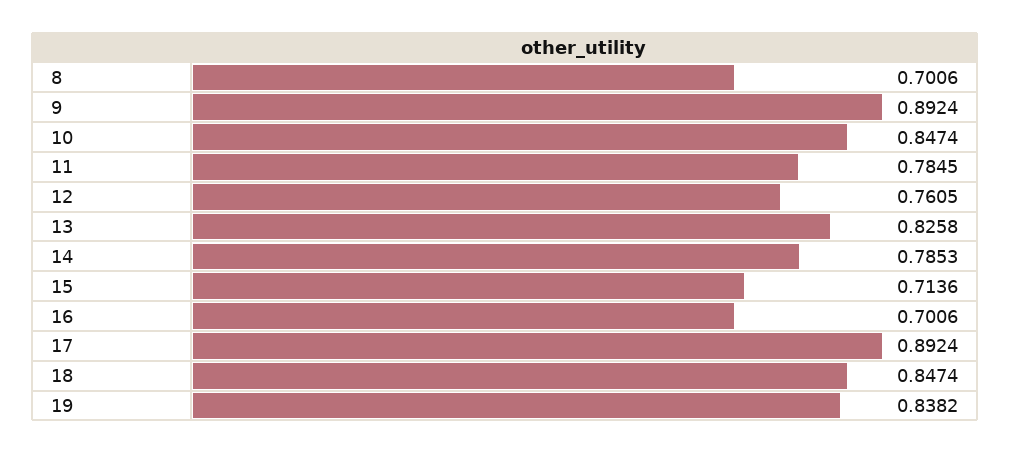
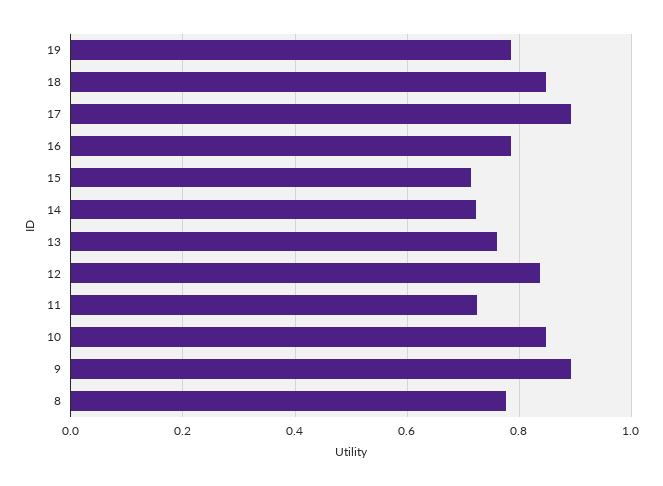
8: 0.7006 -> 0.78
11: 0.7845 -> 0.72
12: 0.7605 -> 0.84
13: 0.8258 -> 0.76
14: 0.7853 -> 0.72
16: 0.7006 -> 0.78
19: 0.8382 -> 0.78

